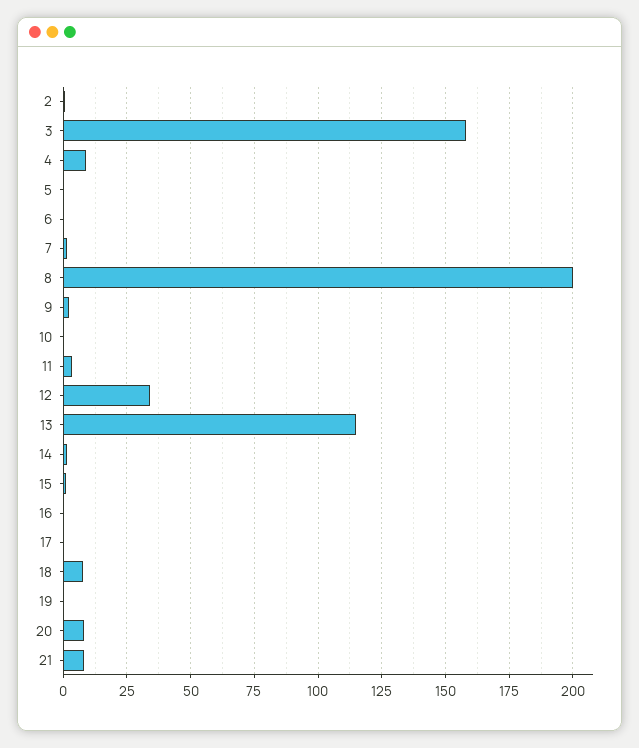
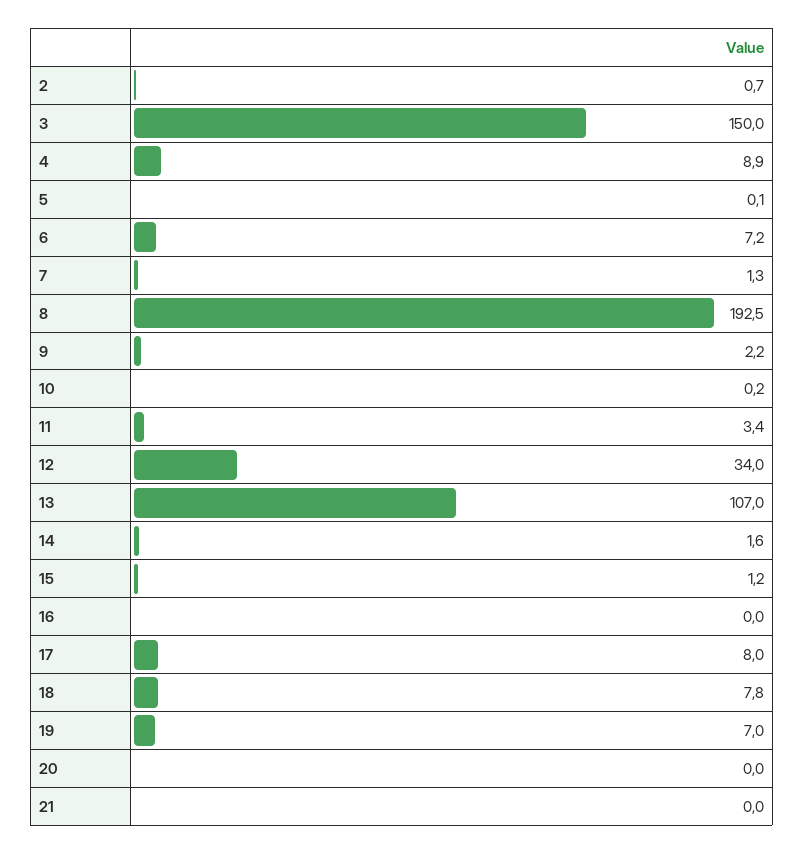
3: 157.5 -> 150
6: 0 -> 7.2
8: 200 -> 192.5
13: 115 -> 107
17: 0 -> 8
19: 0 -> 7
20: 7.5 -> 0
21: 7.5 -> 0

